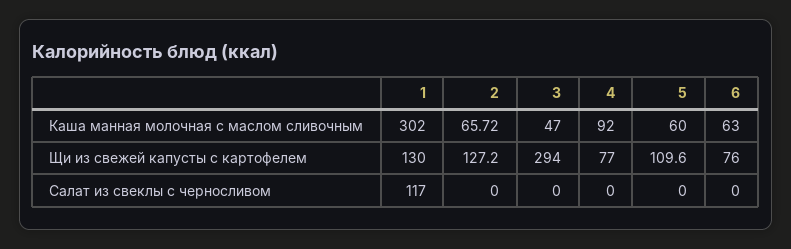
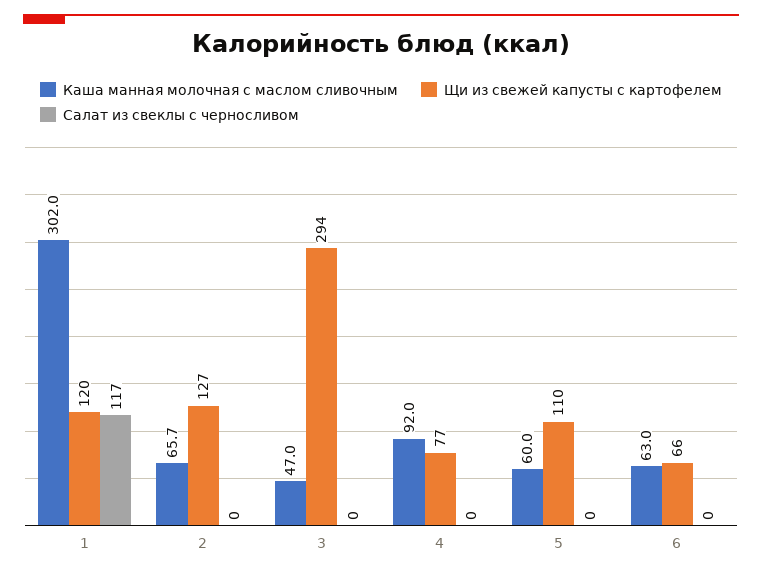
Щи из свежей капусты с картофелем, 1: 130 -> 120
Щи из свежей капусты с картофелем, 6: 76 -> 66

